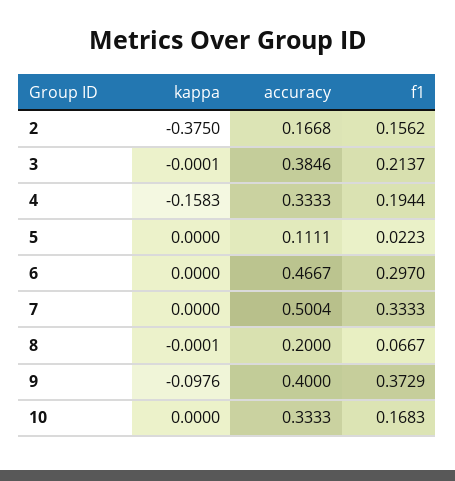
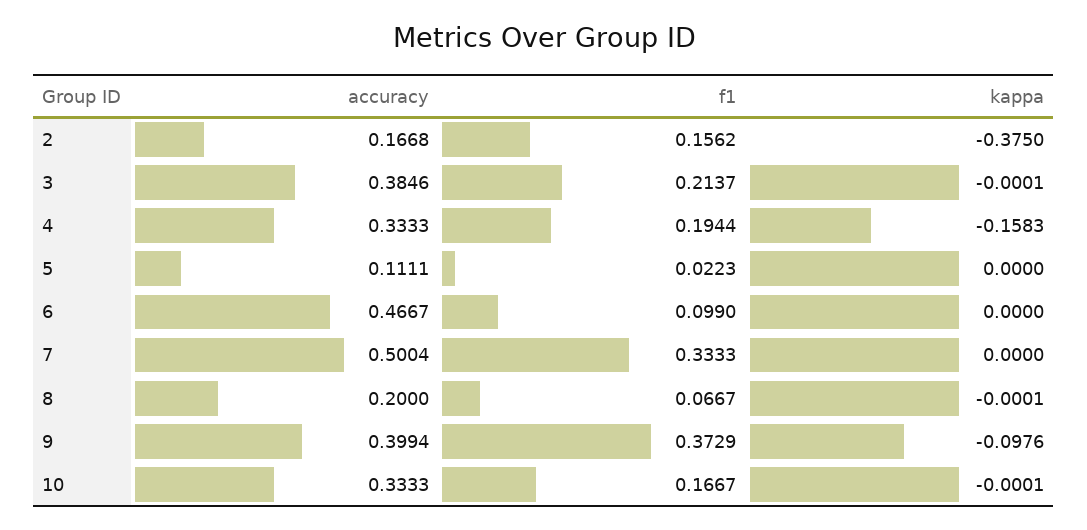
f1, 6: 0.297 -> 0.099
accuracy, 9: 0.4 -> 0.3994
kappa, 10: 0 -> -0.0001
f1, 10: 0.1683 -> 0.1667

